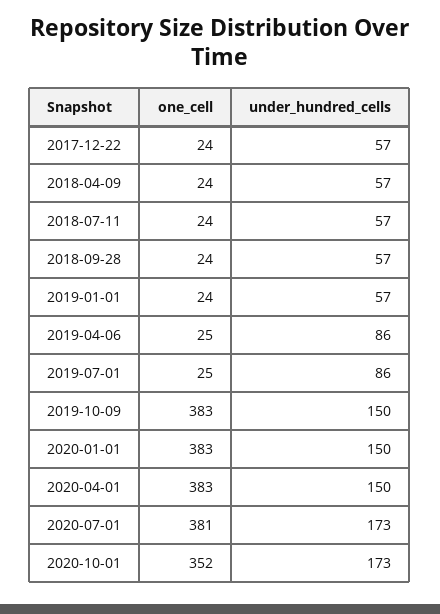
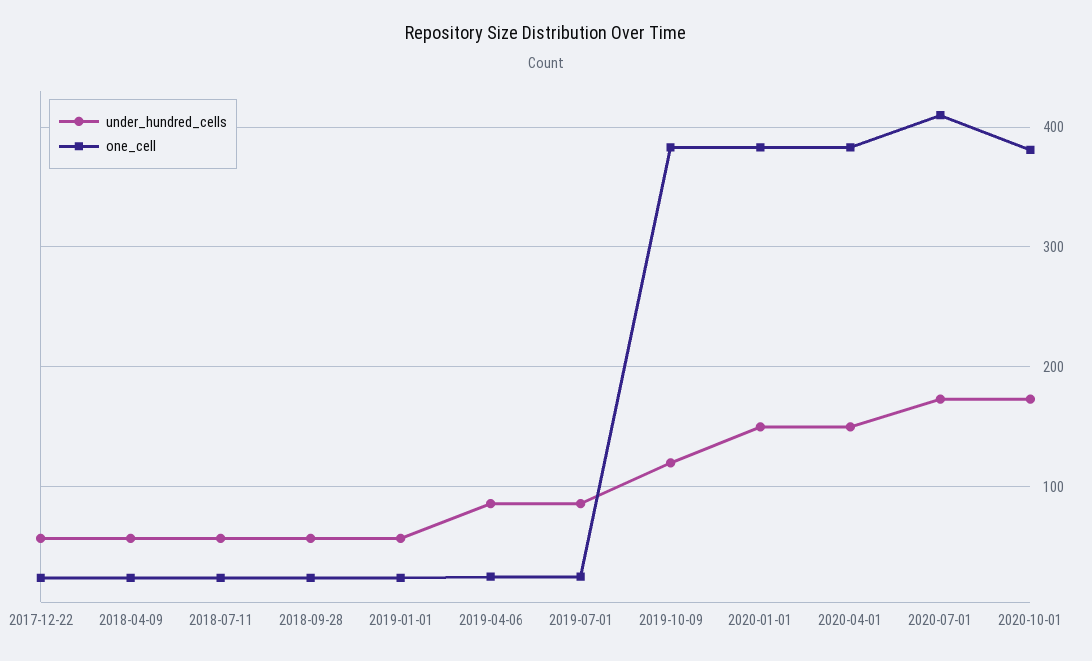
under_hundred_cells, 2019-10-09: 150 -> 120
one_cell, 2020-07-01: 381 -> 410
one_cell, 2020-10-01: 352 -> 380

